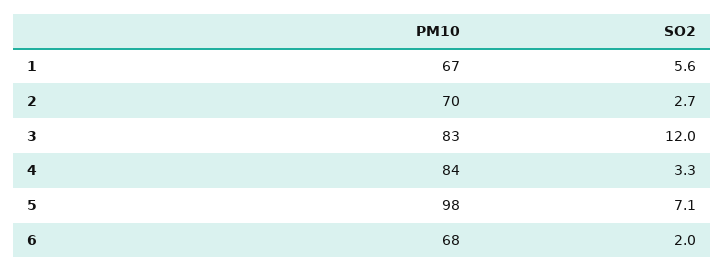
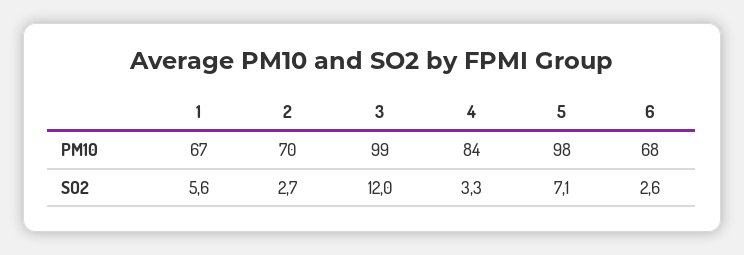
PM10, 3: 83 -> 99
SO2, 6: 2 -> 2.6

